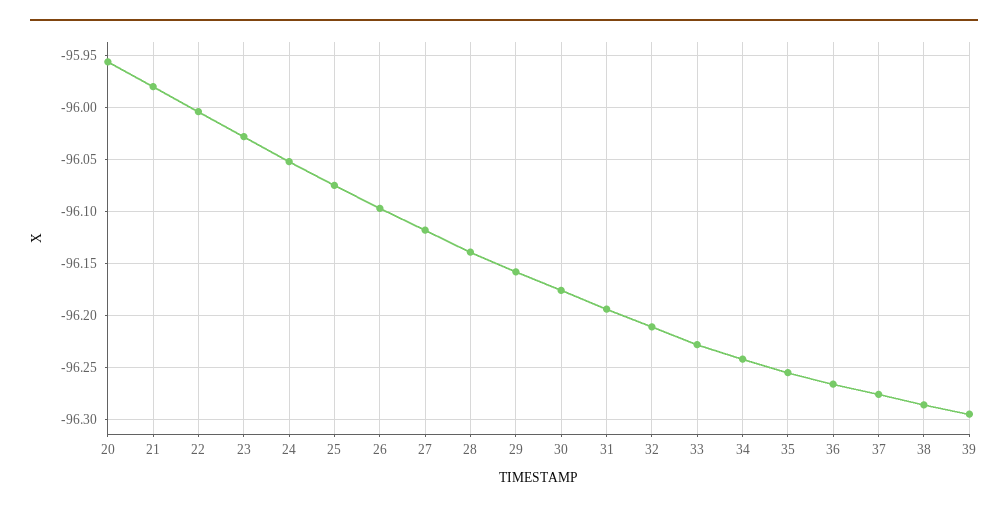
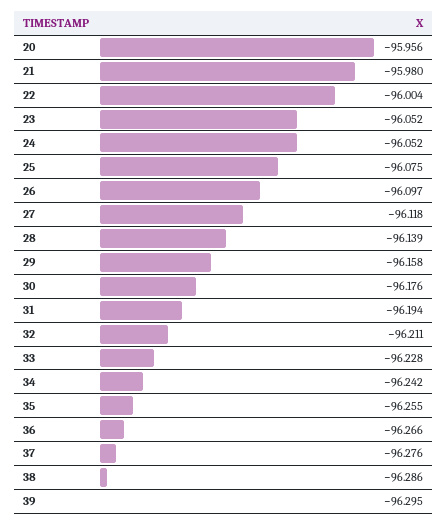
23: -96.03 -> -96.052

